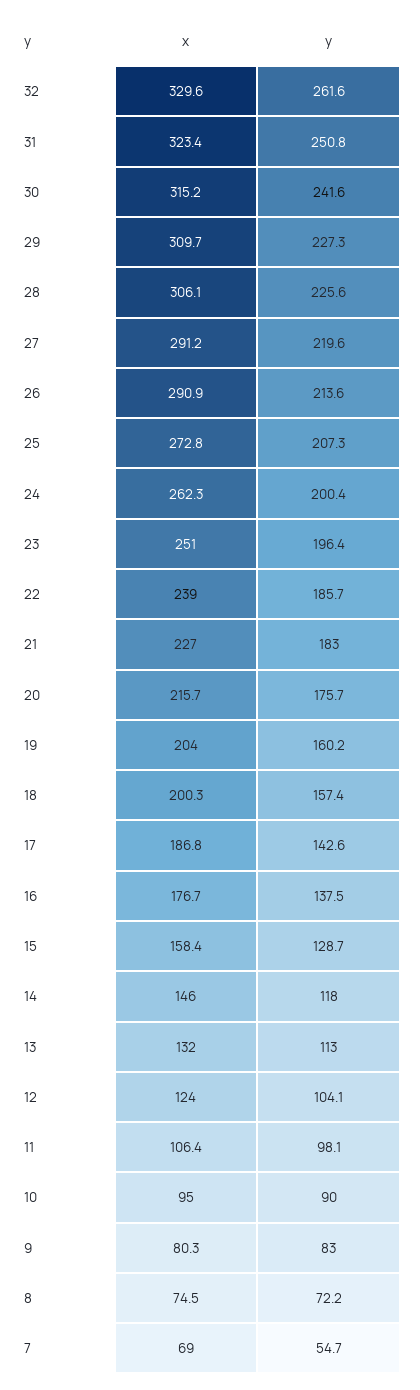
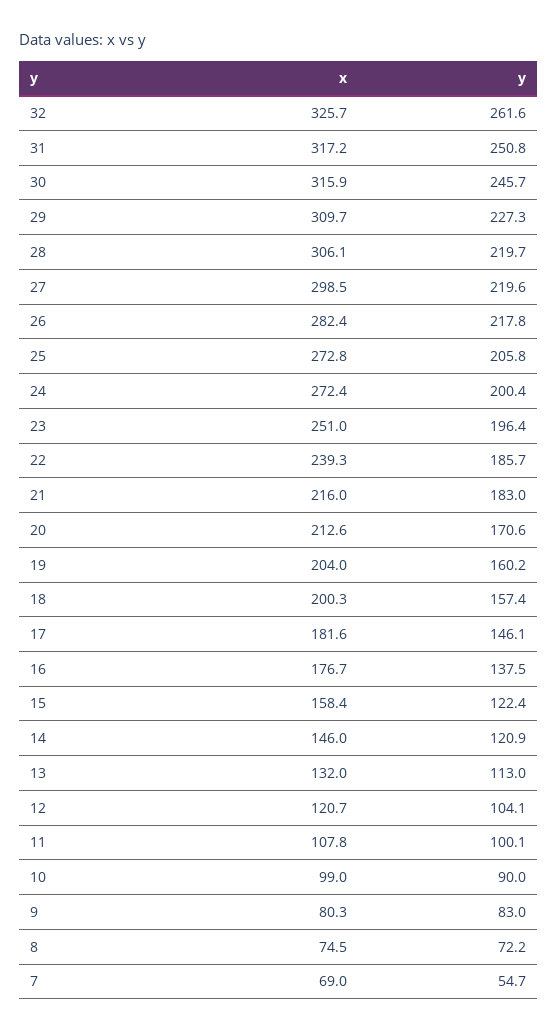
x, 32: 329.6 -> 325.7
x, 31: 323.4 -> 317.2
x, 30: 315.2 -> 315.9
y, 30: 241.6 -> 245.7
y, 28: 225.6 -> 219.7
x, 27: 291.2 -> 298.5
x, 26: 290.9 -> 282.4
y, 26: 213.6 -> 217.8
y, 25: 207.3 -> 205.8
x, 24: 262.3 -> 272.4
x, 22: 239 -> 239.3
x, 21: 227 -> 216
x, 20: 215.7 -> 212.6
y, 20: 175.7 -> 170.6
x, 17: 186.8 -> 181.6
y, 17: 142.6 -> 146.1
y, 15: 128.7 -> 122.4
y, 14: 118 -> 120.9
x, 12: 124 -> 120.7
x, 11: 106.4 -> 107.8
y, 11: 98.1 -> 100.1
x, 10: 95 -> 99

